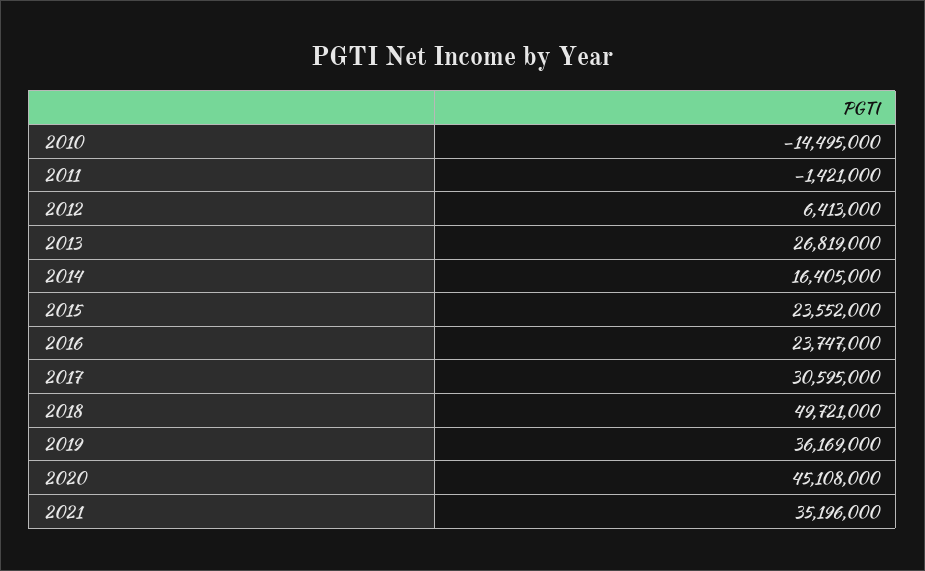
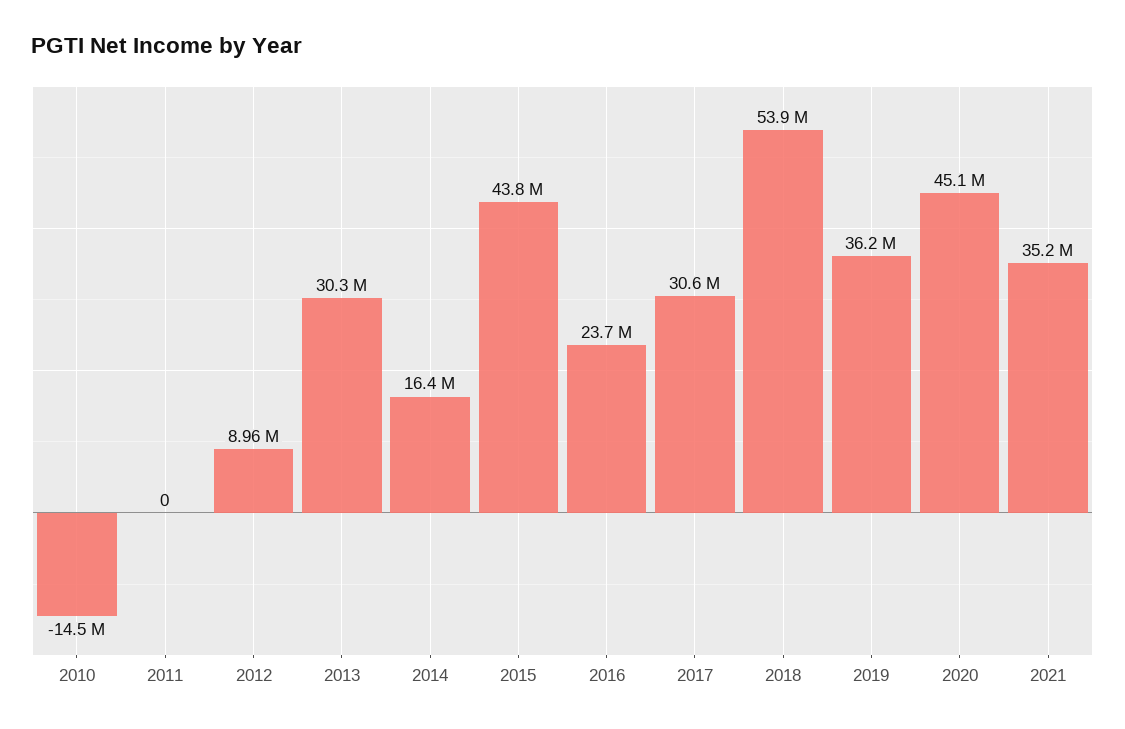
2011: -1421000 -> 0
2012: 6413000 -> 8960000
2013: 26819000 -> 30300000
2015: 23552000 -> 43800000
2018: 49721000 -> 53900000

